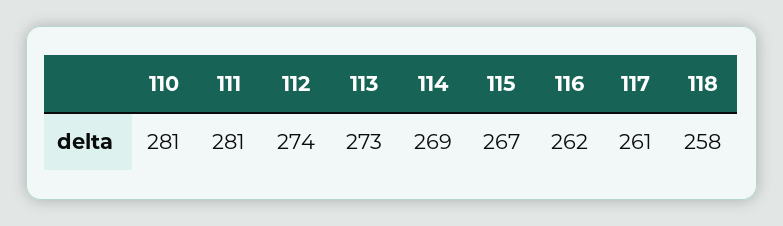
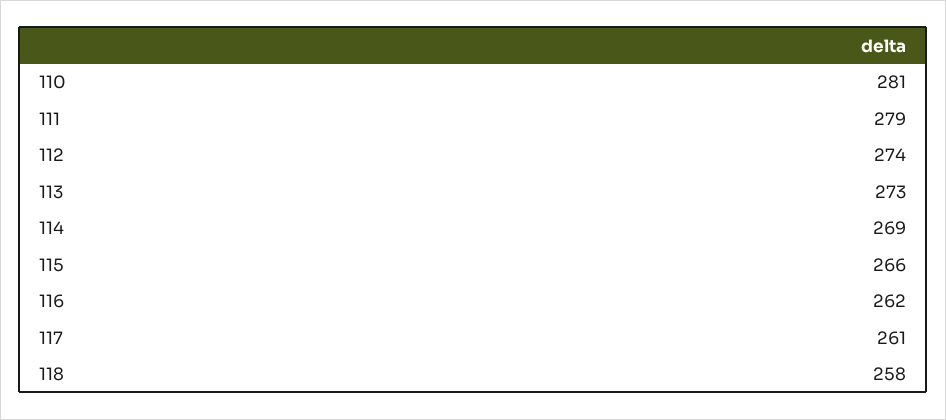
111: 281 -> 279
115: 267 -> 266

